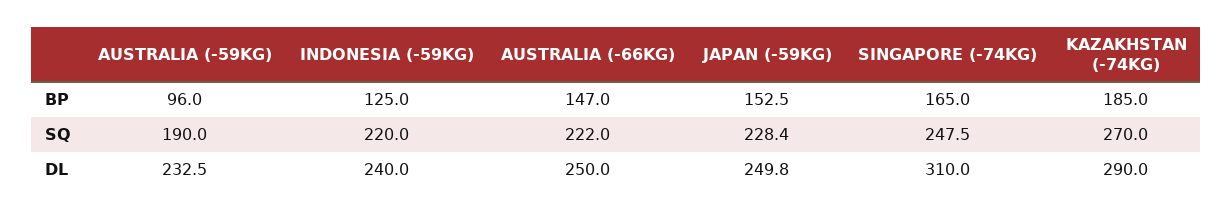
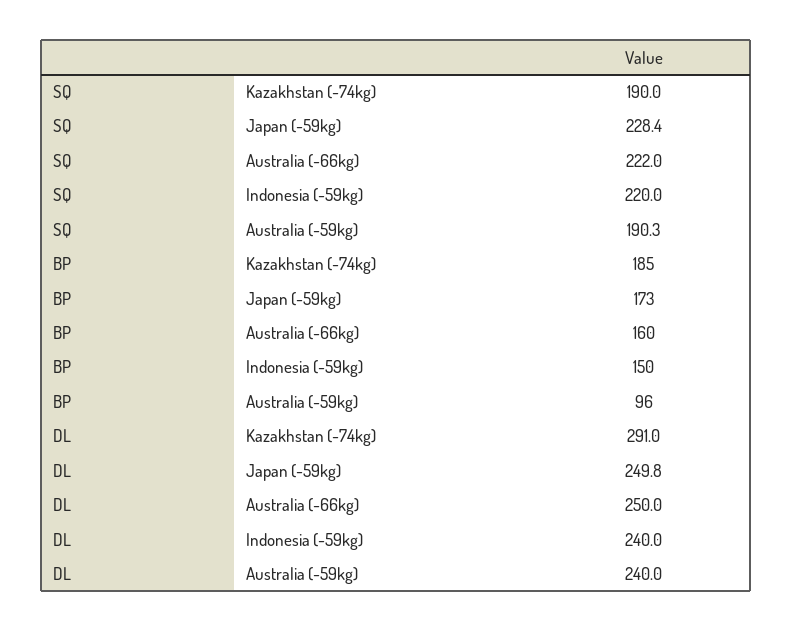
INDONESIA (-59KG), BP: 125 -> 150
AUSTRALIA (-66KG), BP: 147 -> 160
JAPAN (-59KG), BP: 152.5 -> 173
SINGAPORE (-74KG), BP: 165 -> none
AUSTRALIA (-59KG), SQ: 190 -> 190.3
SINGAPORE (-74KG), SQ: 247.5 -> none
KAZAKHSTAN (-74KG), SQ: 270 -> 190
AUSTRALIA (-59KG), DL: 232.5 -> 240
SINGAPORE (-74KG), DL: 310 -> none
KAZAKHSTAN (-74KG), DL: 290 -> 291

